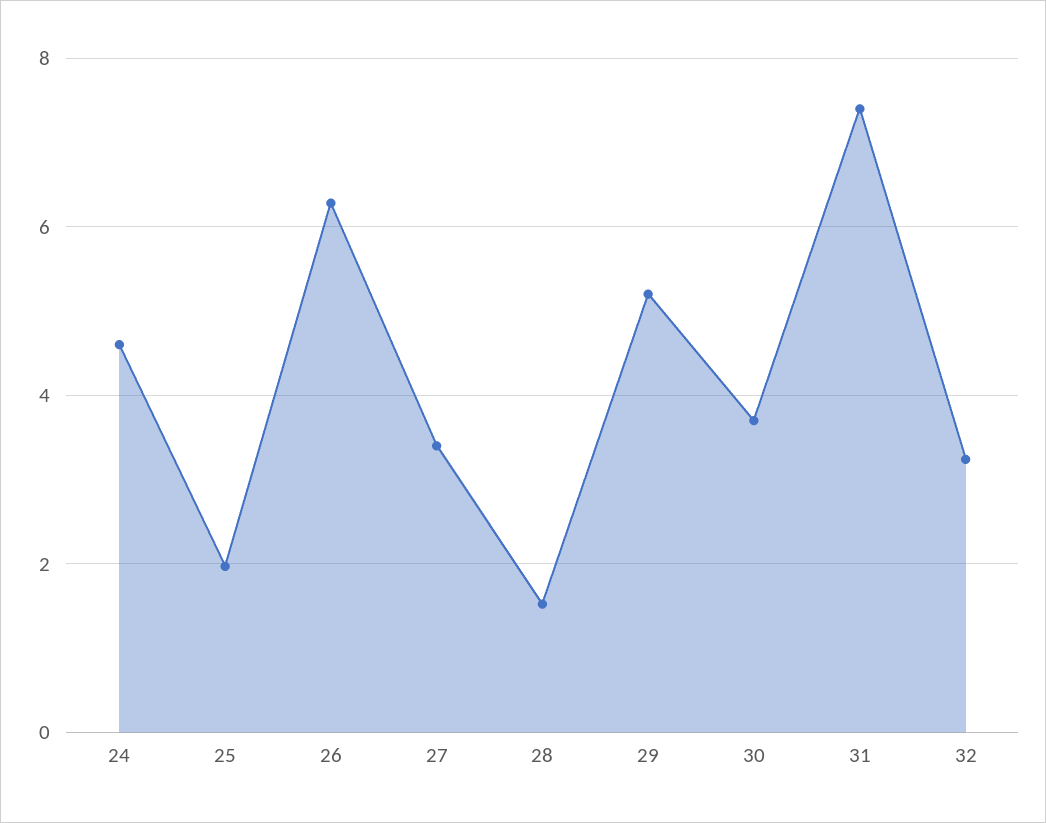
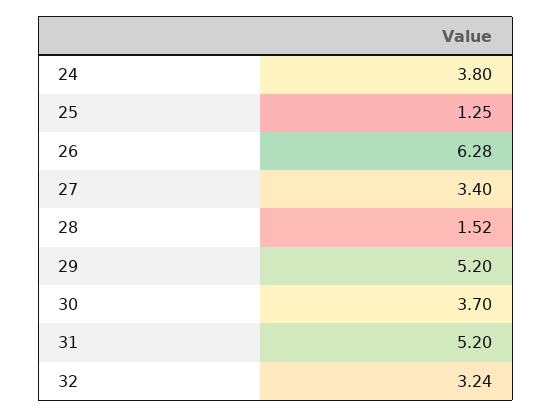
24: 4.6 -> 3.8
25: 2 -> 1.25
31: 7.4 -> 5.2

